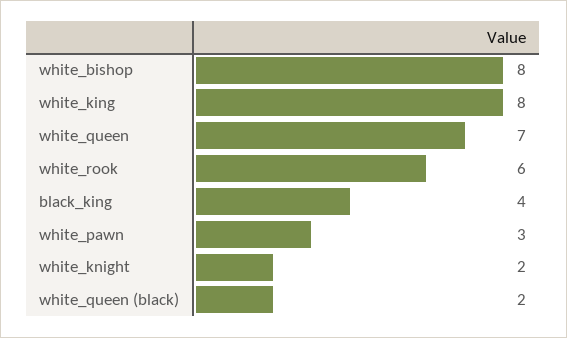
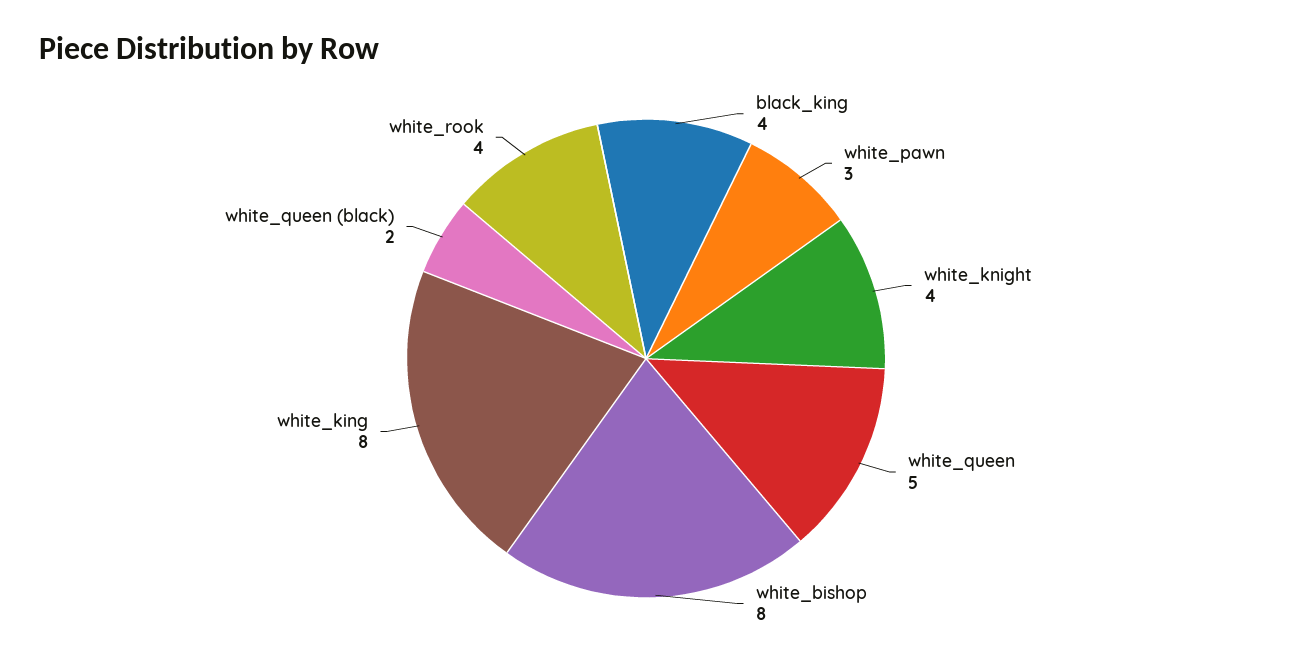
white_queen: 7 -> 5
white_rook: 6 -> 4
white_knight: 2 -> 4

